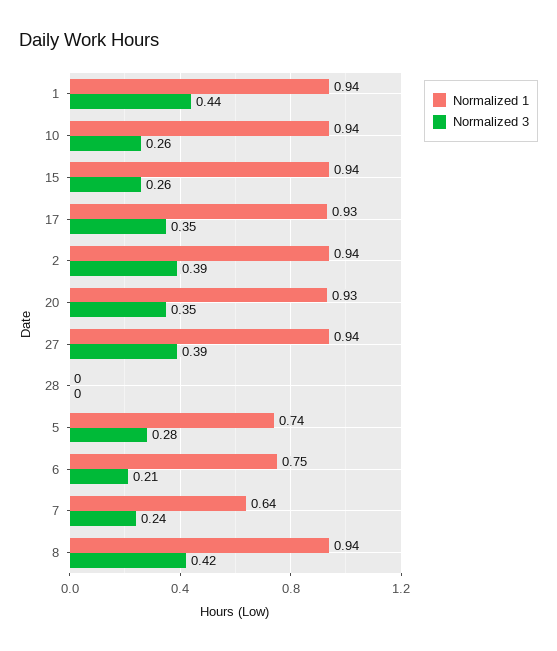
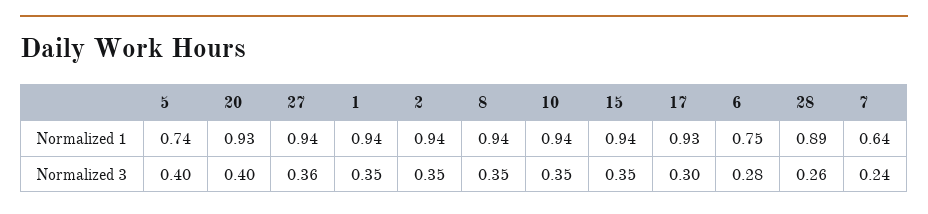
Normalized 3, 1: 0.44 -> 0.35
Normalized 3, 10: 0.26 -> 0.35
Normalized 3, 15: 0.26 -> 0.35
Normalized 3, 17: 0.35 -> 0.3
Normalized 3, 2: 0.39 -> 0.35
Normalized 3, 20: 0.35 -> 0.4
Normalized 3, 27: 0.39 -> 0.36
Normalized 1, 28: 0 -> 0.89
Normalized 3, 28: 0 -> 0.26
Normalized 3, 5: 0.28 -> 0.4
Normalized 3, 6: 0.21 -> 0.28
Normalized 3, 8: 0.42 -> 0.35

